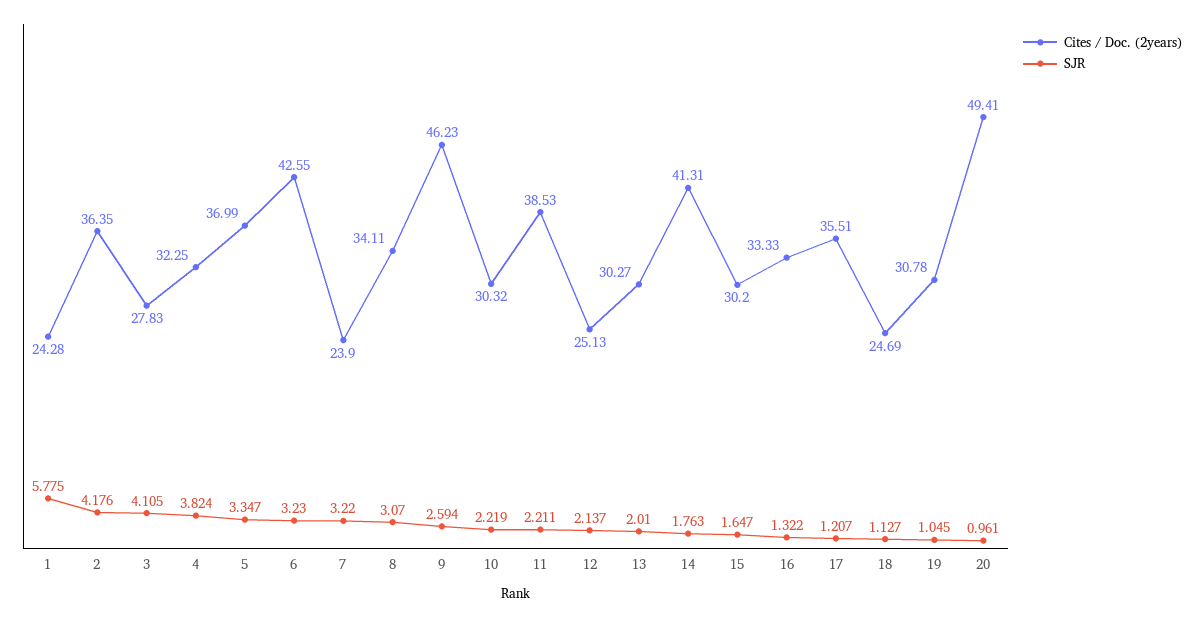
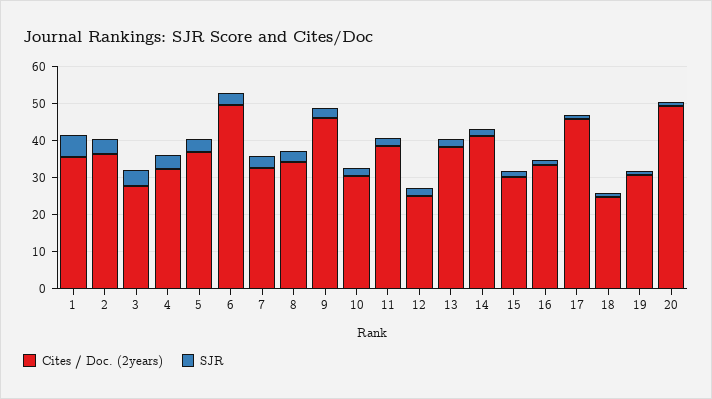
Cites / Doc. (2years), 1: 24.28 -> 35
Cites / Doc. (2years), 6: 42.55 -> 50
Cites / Doc. (2years), 7: 23.9 -> 32.5
Cites / Doc. (2years), 13: 30.27 -> 37.5
Cites / Doc. (2years), 17: 35.51 -> 45

